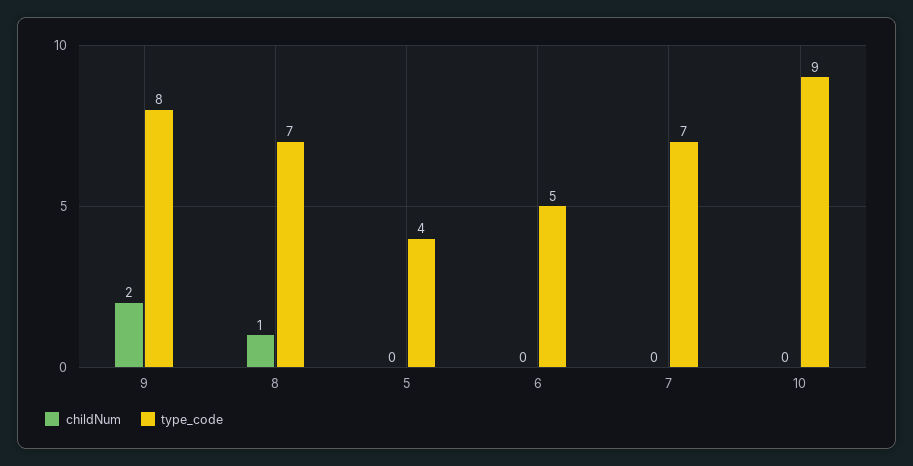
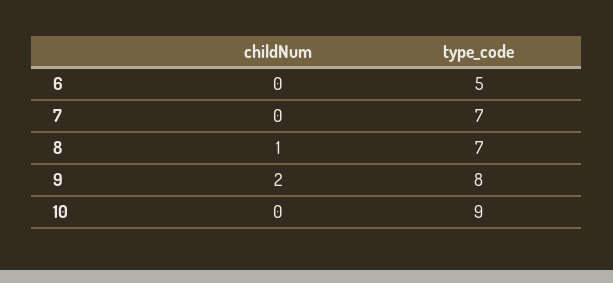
childNum, 5: 0 -> none
type_code, 5: 4 -> none

